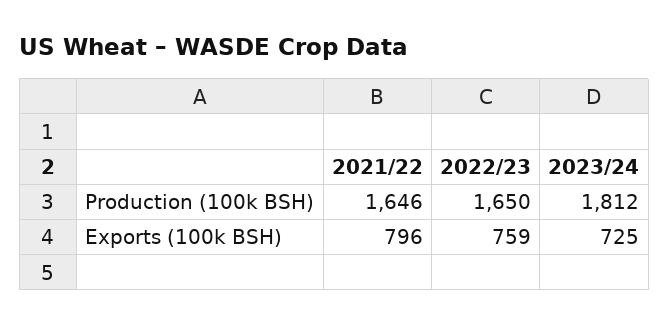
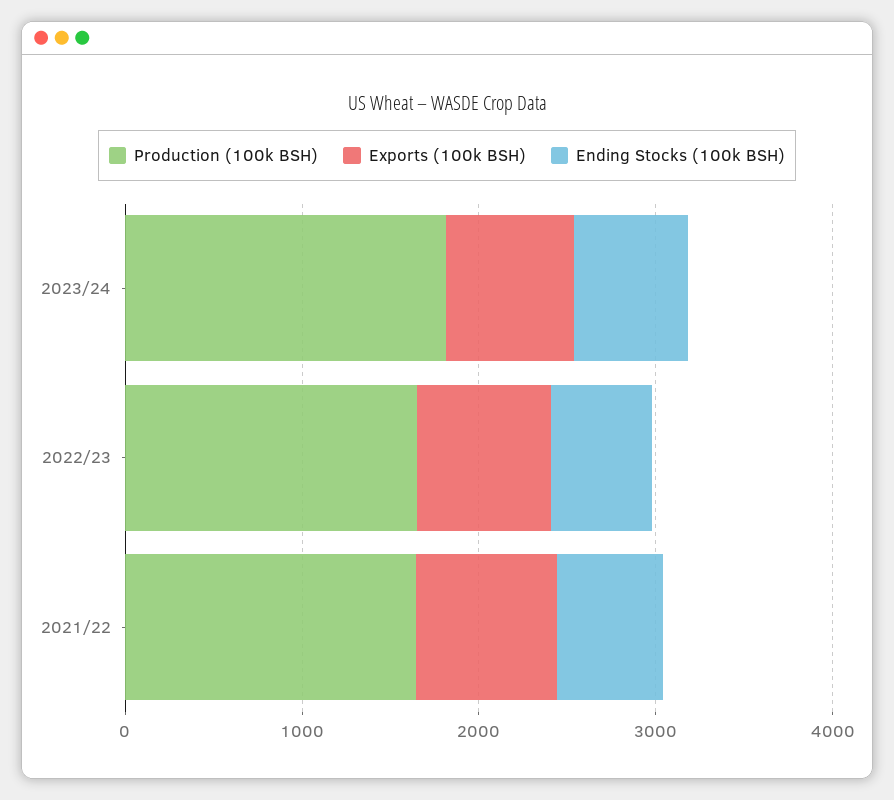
Ending Stocks (100k BSH), 2023/24: none -> 600
Ending Stocks (100k BSH), 2022/23: none -> 600
Ending Stocks (100k BSH), 2021/22: none -> 600

